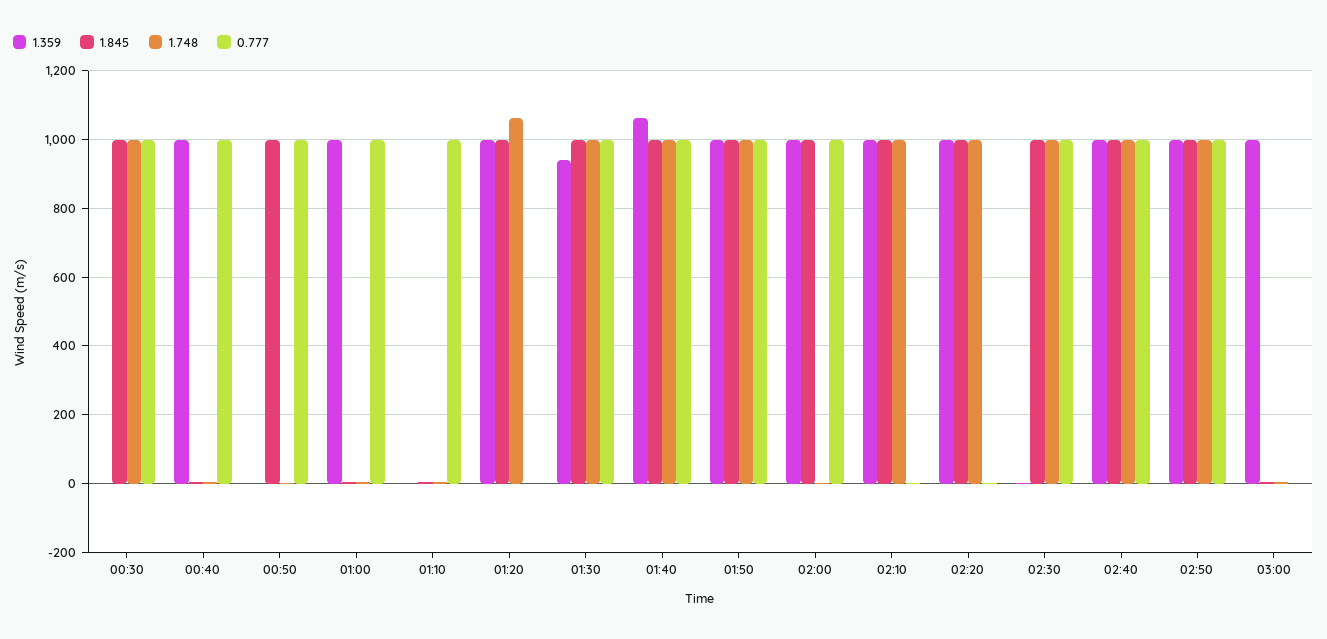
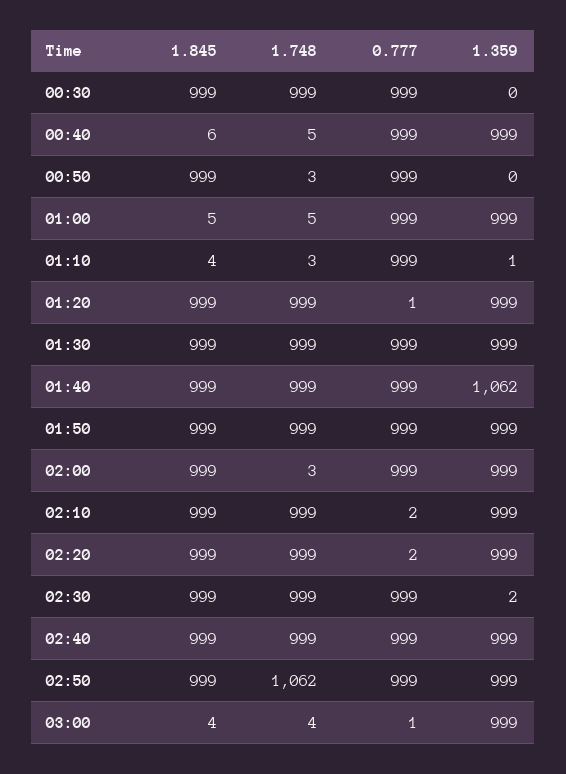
1.748, 01:20: 1060 -> 999
1.359, 01:30: 940 -> 999
1.748, 02:50: 1000 -> 1062

